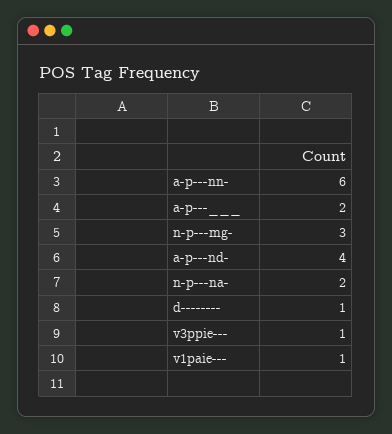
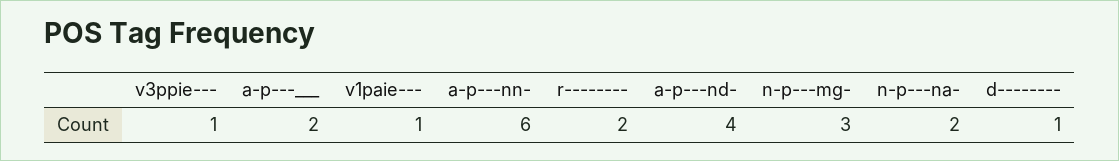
r--------: none -> 2

